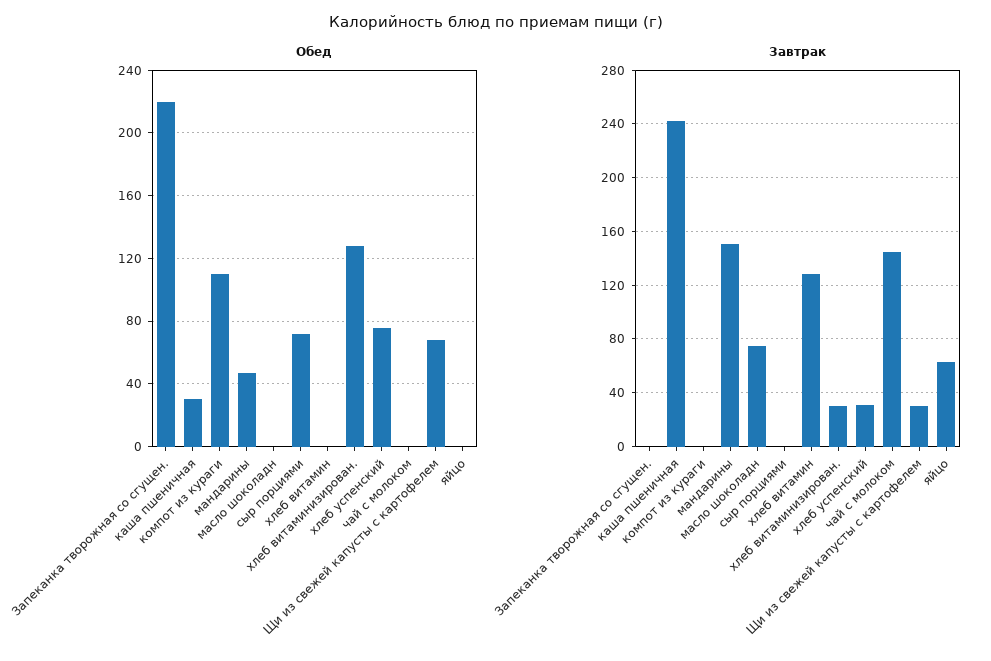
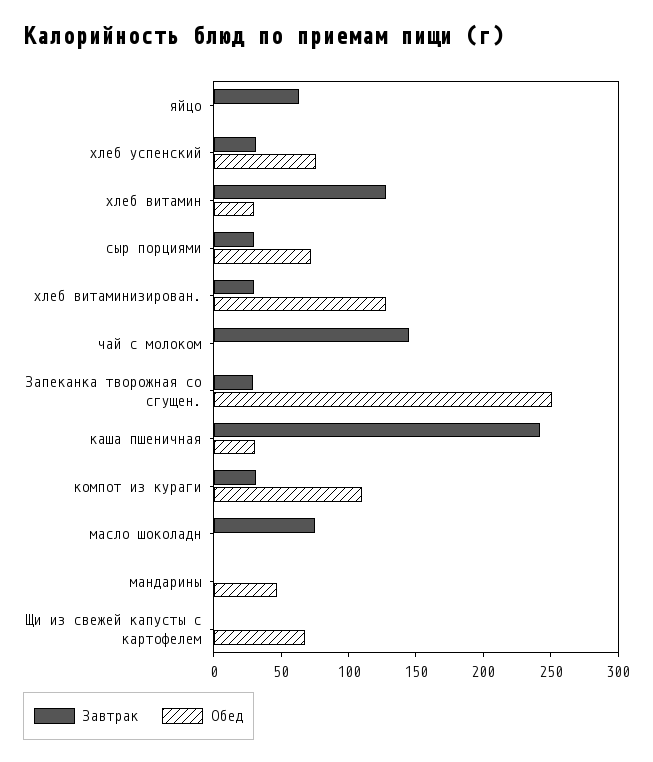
Обед, Запеканка творожная со сгущен.: 220 -> 250
Обед, хлеб витамин: 0 -> 30
Завтрак, Запеканка творожная со сгущен.: 0 -> 30
Завтрак, компот из кураги: 0 -> 30
Завтрак, мандарины: 150 -> 0
Завтрак, сыр порциями: 0 -> 30
Завтрак, Щи из свежей капусты с картофелем: 30 -> 0

